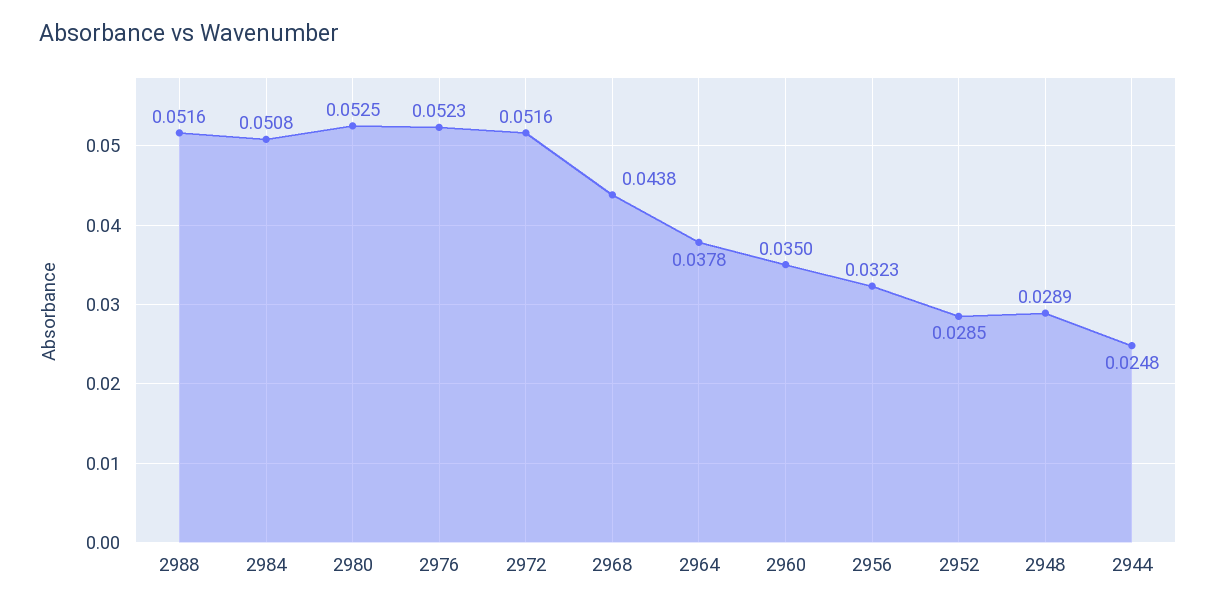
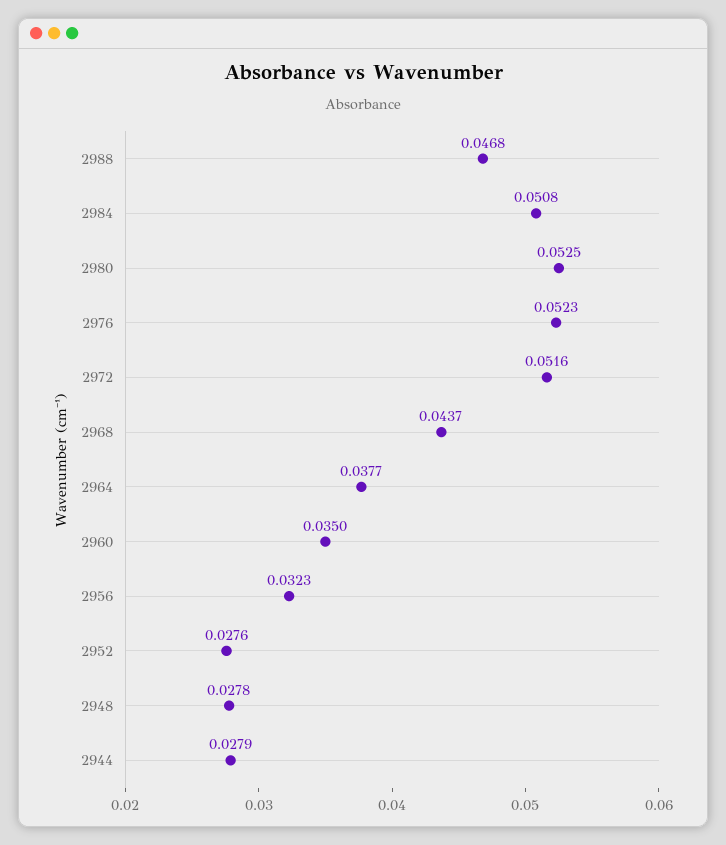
2988: 0.0516 -> 0.0468
2968: 0.0438 -> 0.0437
2964: 0.0378 -> 0.0377
2952: 0.0285 -> 0.0276
2948: 0.0289 -> 0.0278
2944: 0.0248 -> 0.0279

